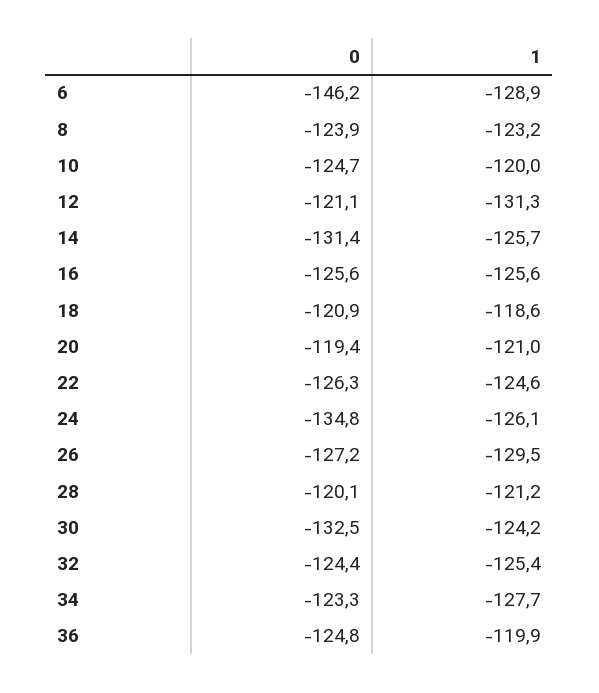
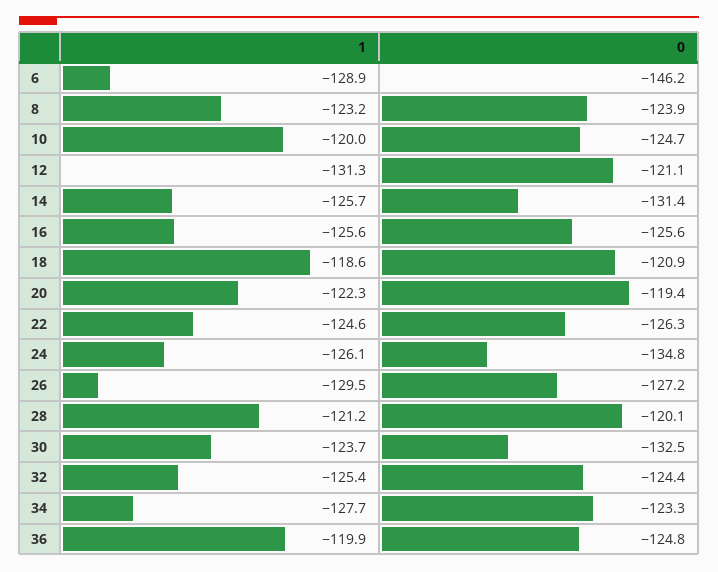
1, 20: -121 -> -122.3
1, 30: -124.2 -> -123.7

